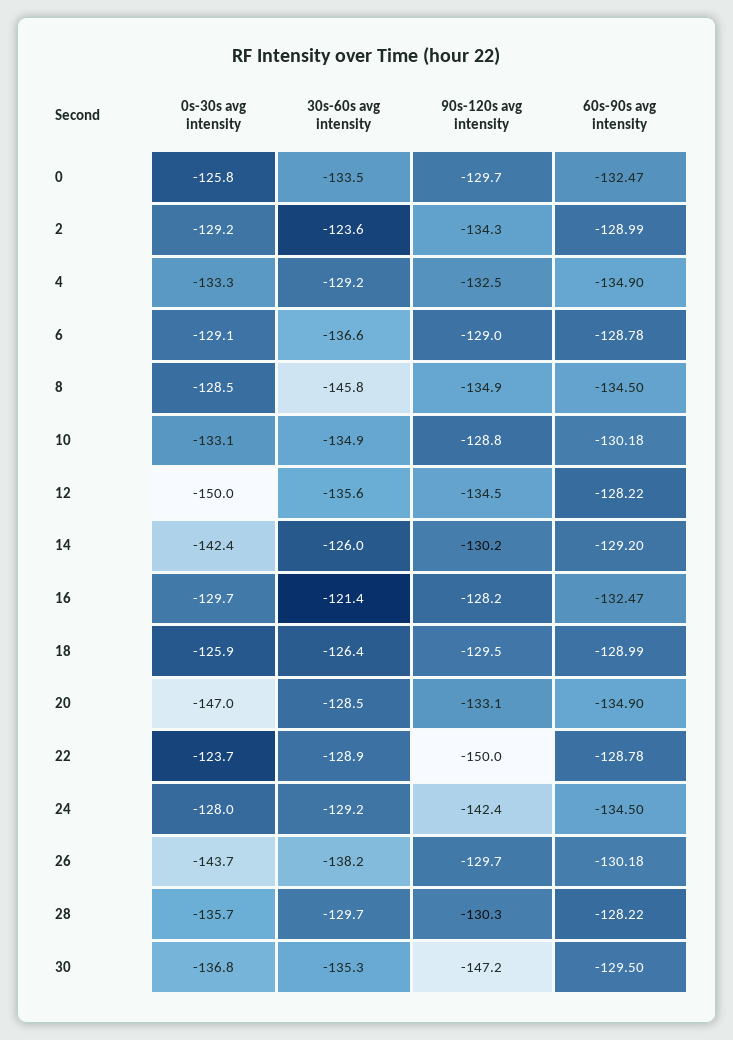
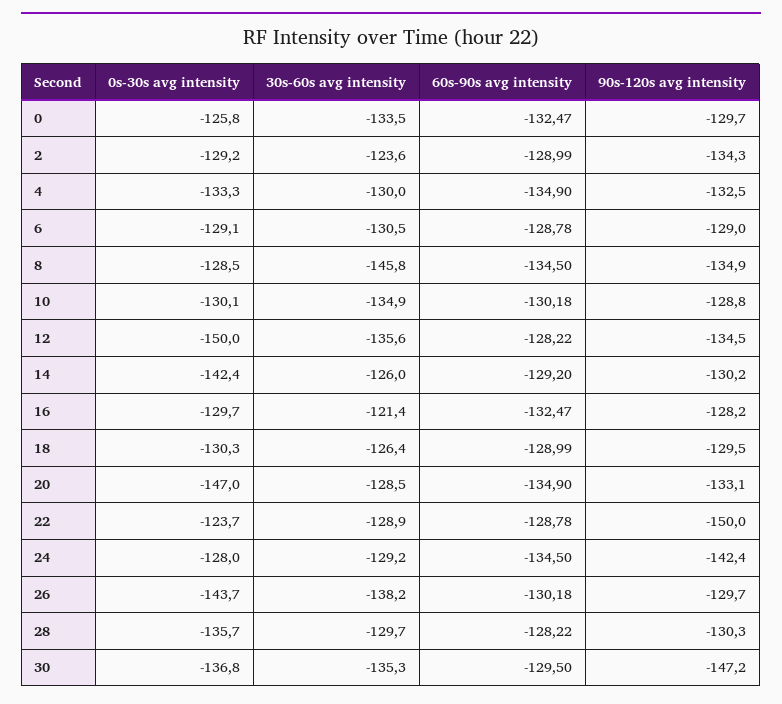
30s-60s avg intensity, 4: -129.2 -> -130
30s-60s avg intensity, 6: -136.6 -> -130.5
0s-30s avg intensity, 10: -133.1 -> -130.1
0s-30s avg intensity, 18: -125.9 -> -130.3

